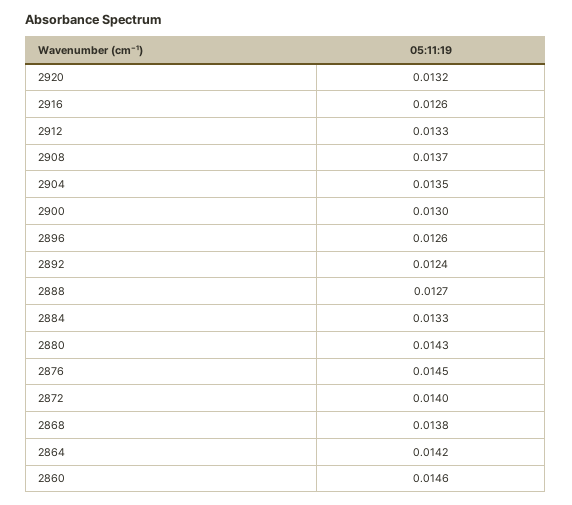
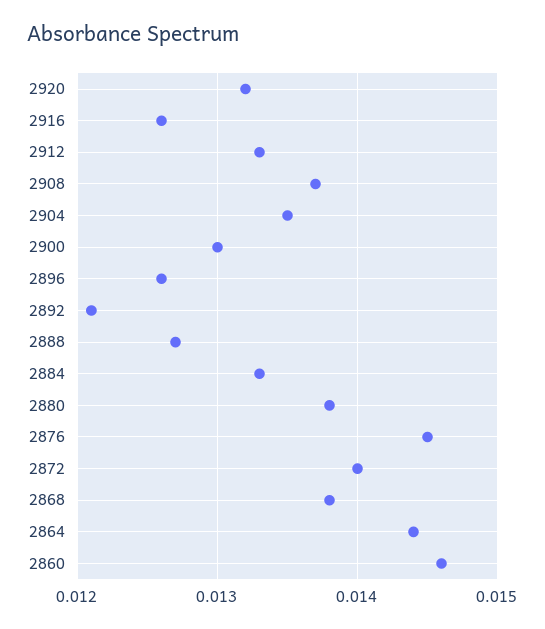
2892: 0.0124 -> 0.0121
2880: 0.0143 -> 0.0138
2864: 0.0142 -> 0.0144

